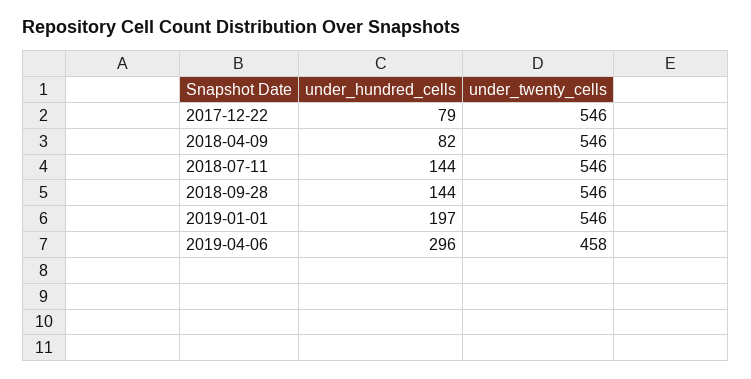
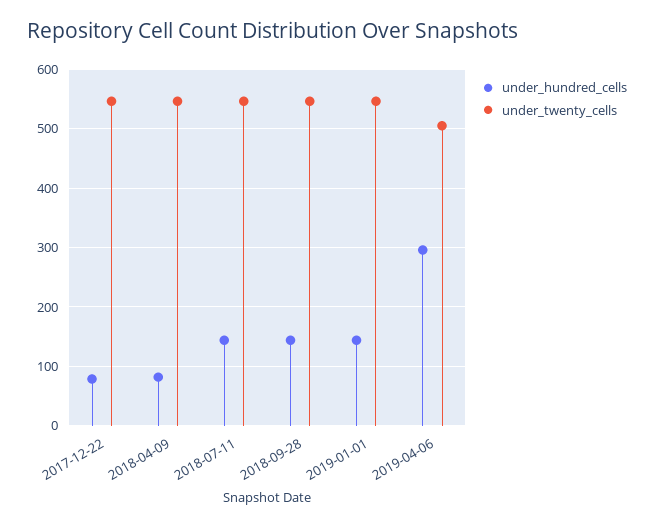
under_hundred_cells, 2019-01-01: 197 -> 140
under_twenty_cells, 2019-04-06: 458 -> 500

